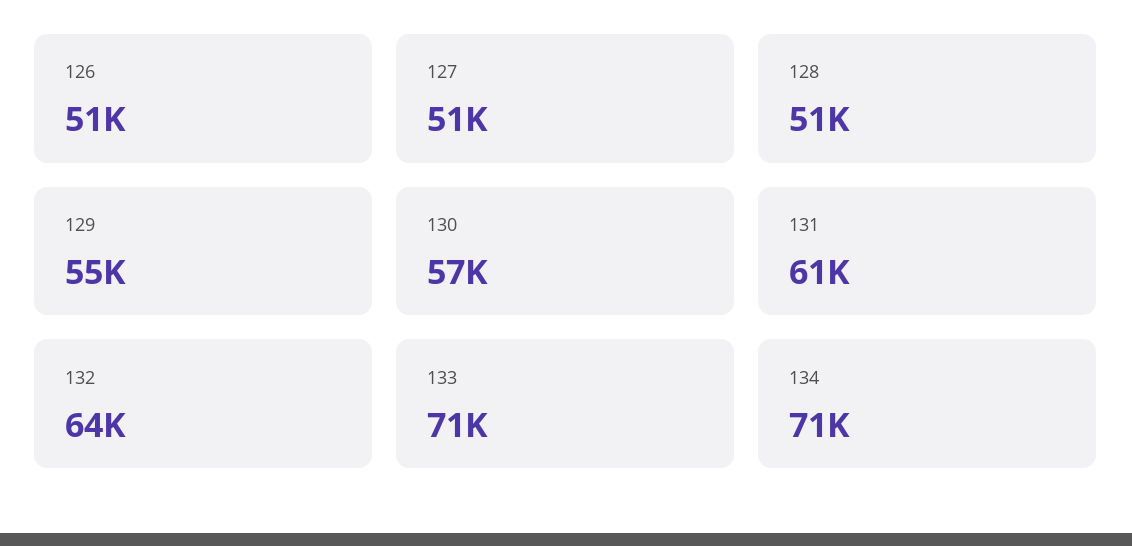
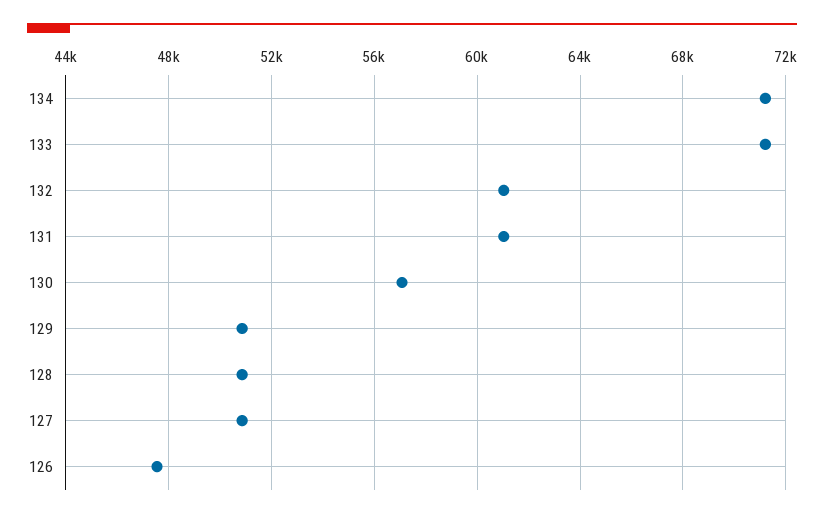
126: 51000 -> 47500
129: 55000 -> 51000
132: 64000 -> 61000

